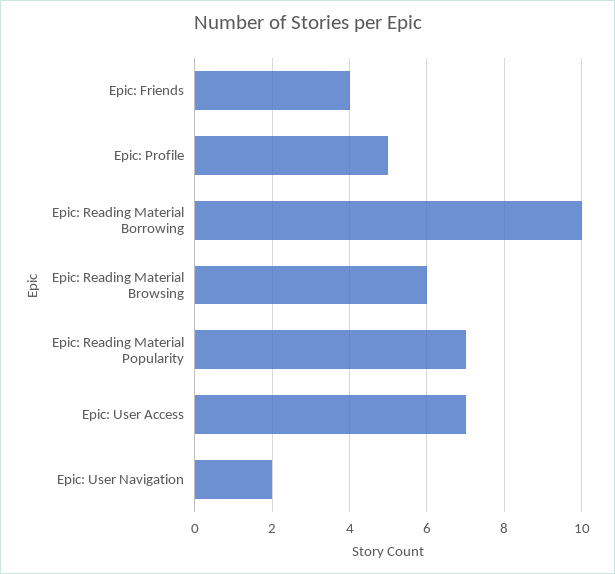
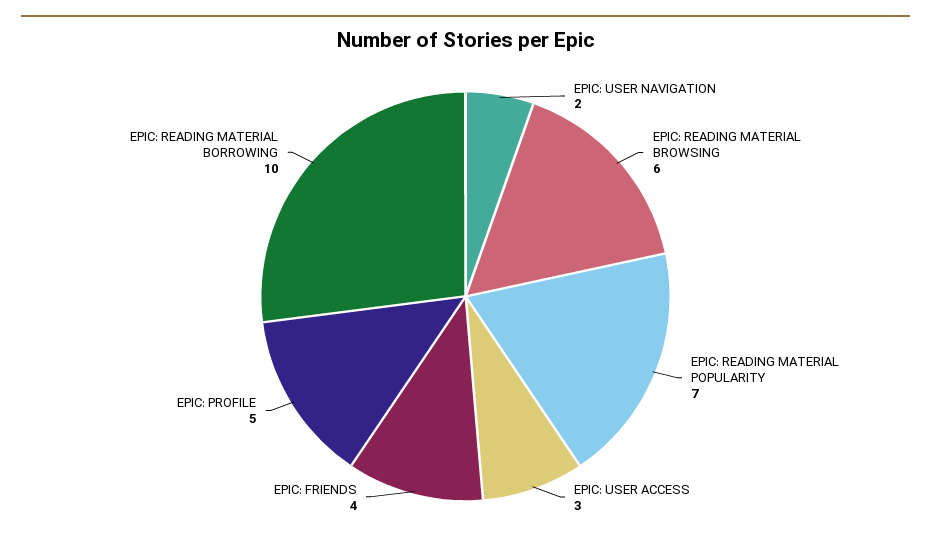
Epic: User Access: 7 -> 3

